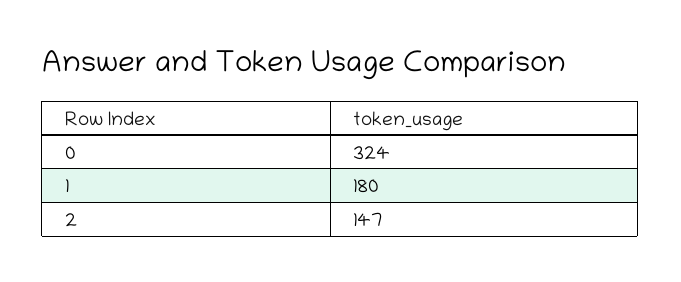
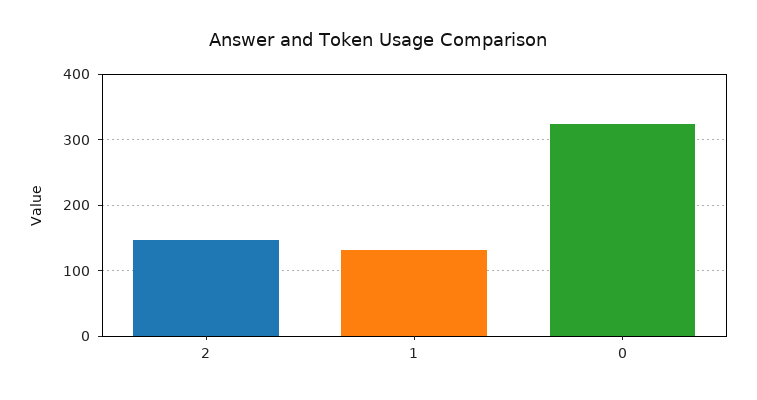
1: 180 -> 130

